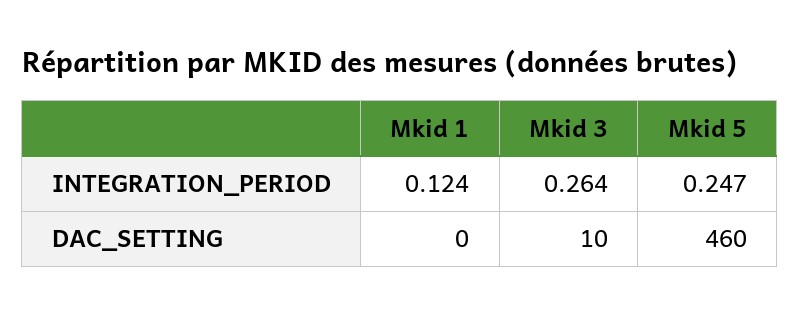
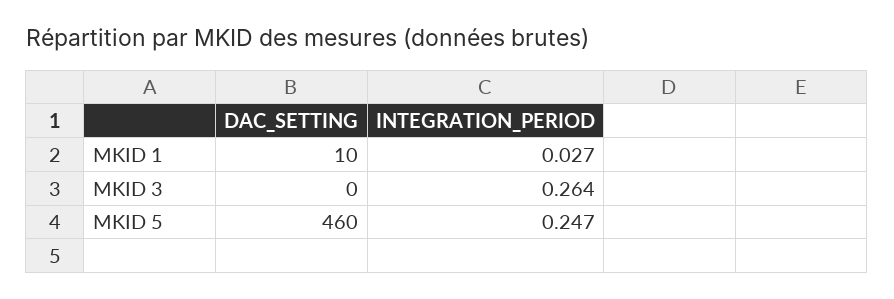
Mkid 1, INTEGRATION_PERIOD: 0.124 -> 0.027
Mkid 1, DAC_SETTING: 0 -> 10
Mkid 3, DAC_SETTING: 10 -> 0

